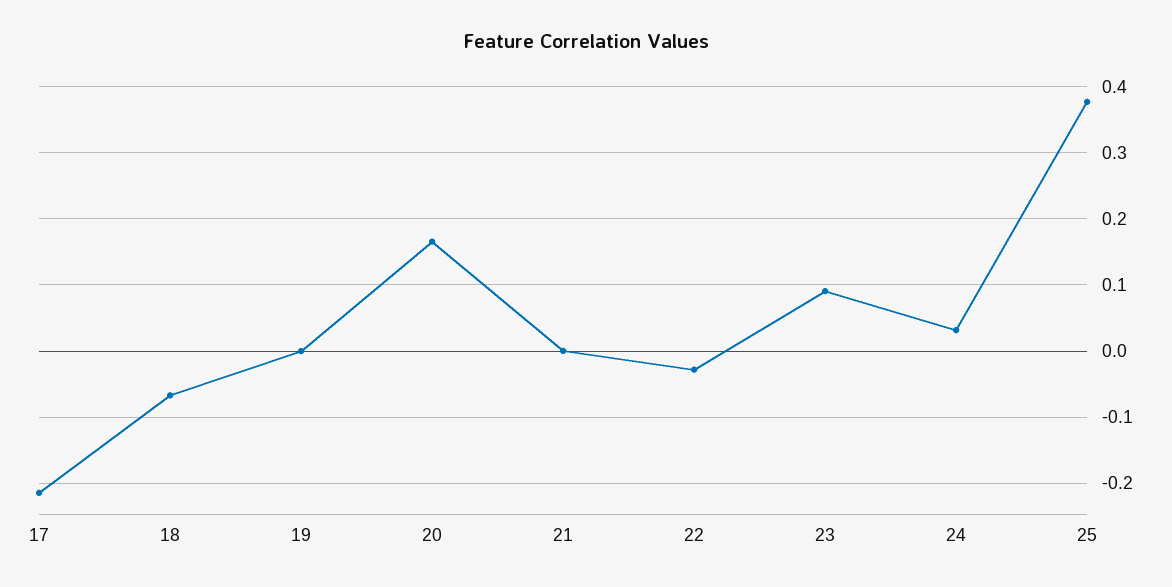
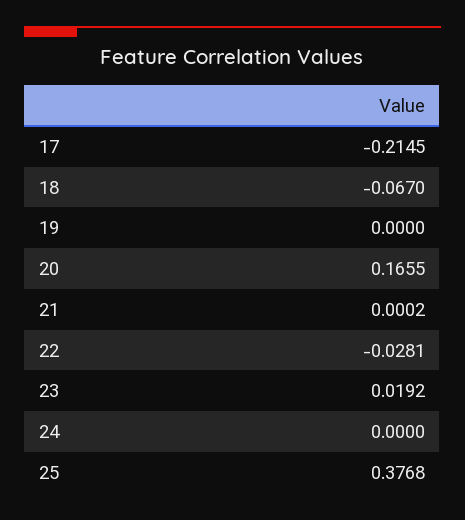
23: 0.09 -> 0.0192
24: 0.03 -> 0

